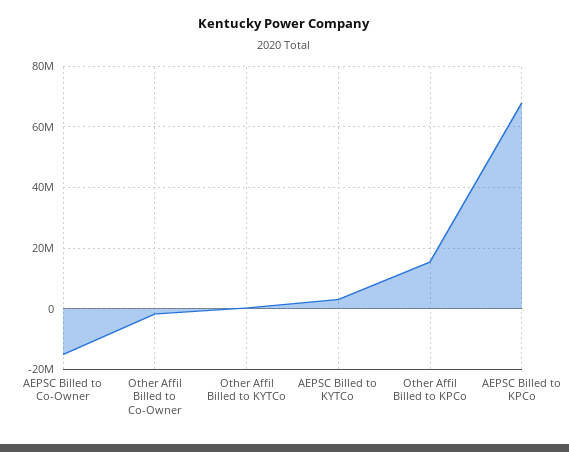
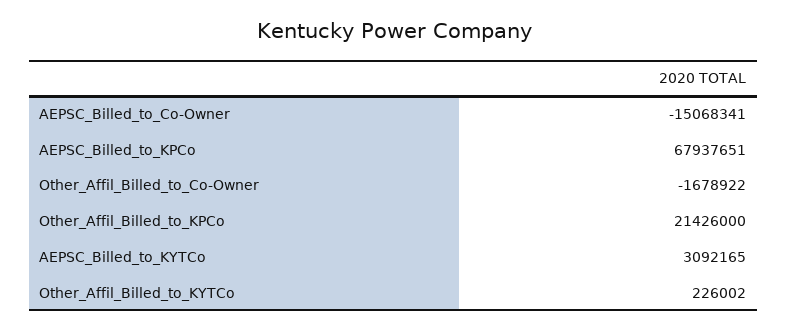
Other Affil Billed to KPCo: 16000000 -> 21426000

